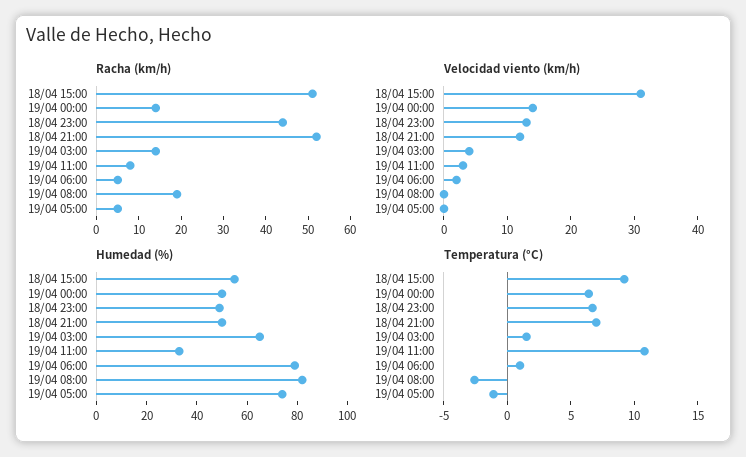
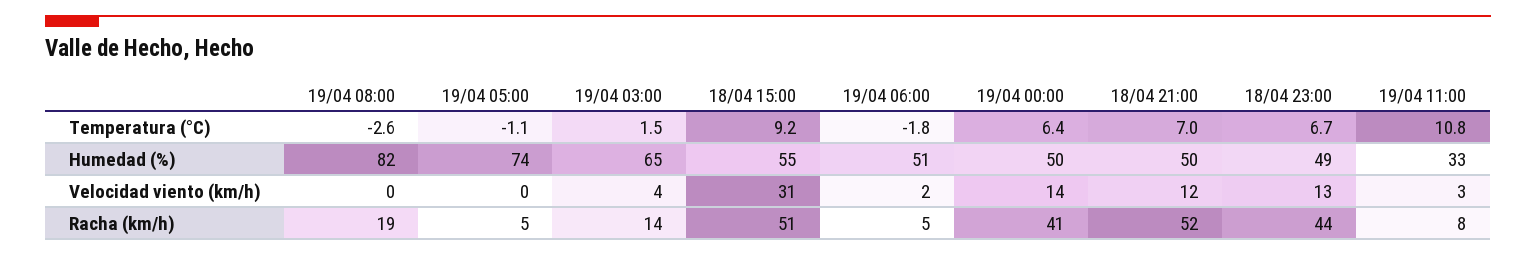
Racha (km/h), 19/04 00:00: 15 -> 41
Humedad (%), 19/04 06:00: 80 -> 51
Temperatura (°C), 19/04 06:00: 1 -> -1.8

